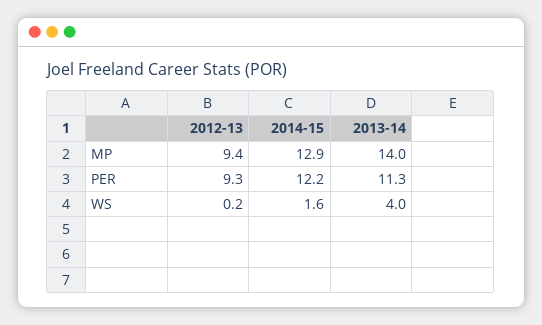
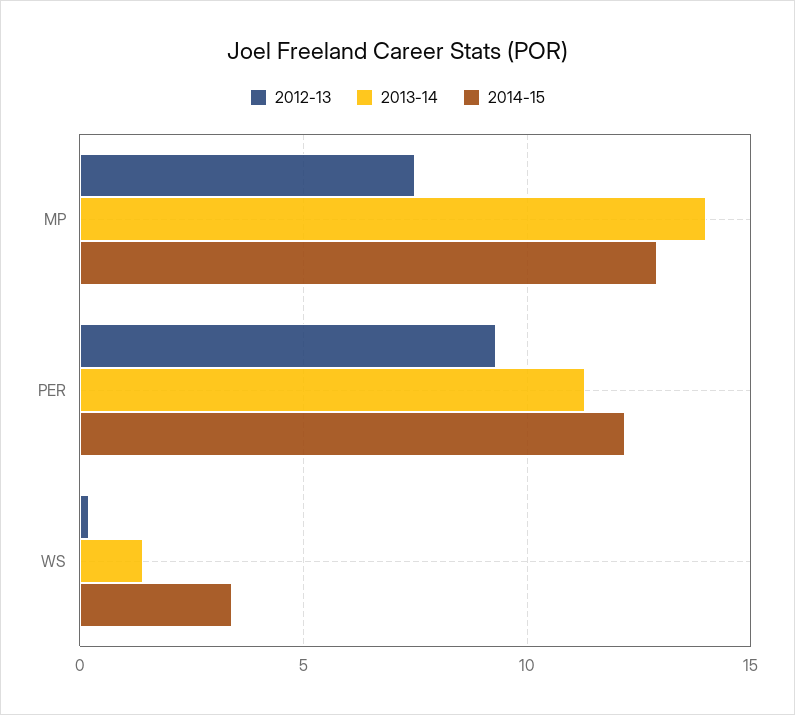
2012-13, MP: 9.4 -> 7.5
2014-15, WS: 1.6 -> 3.5
2013-14, WS: 4 -> 1.5

